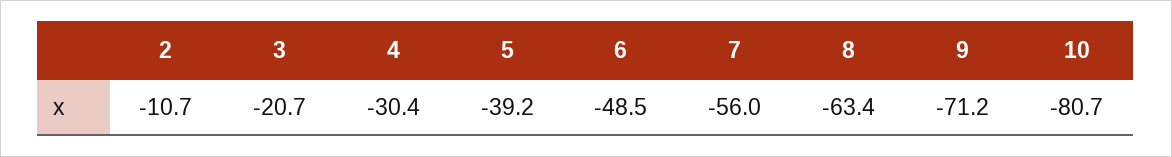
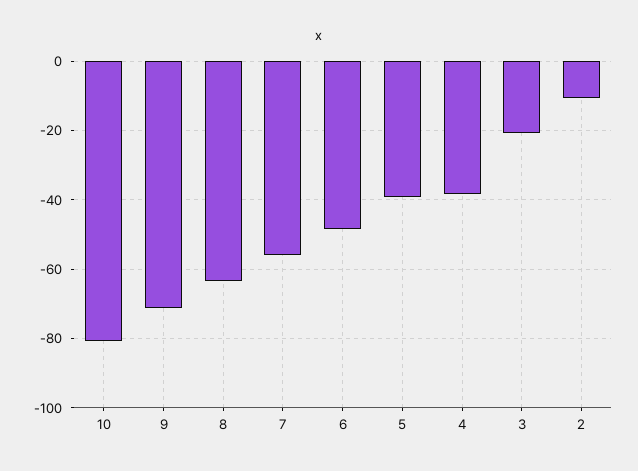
4: -30.4 -> -38

